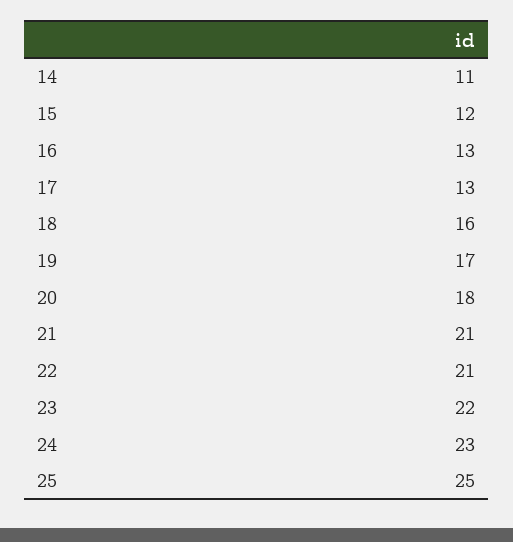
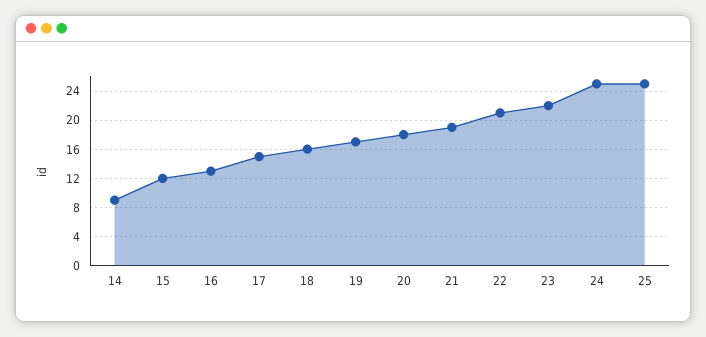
14: 11 -> 9
17: 13 -> 15
21: 21 -> 19
24: 23 -> 25

